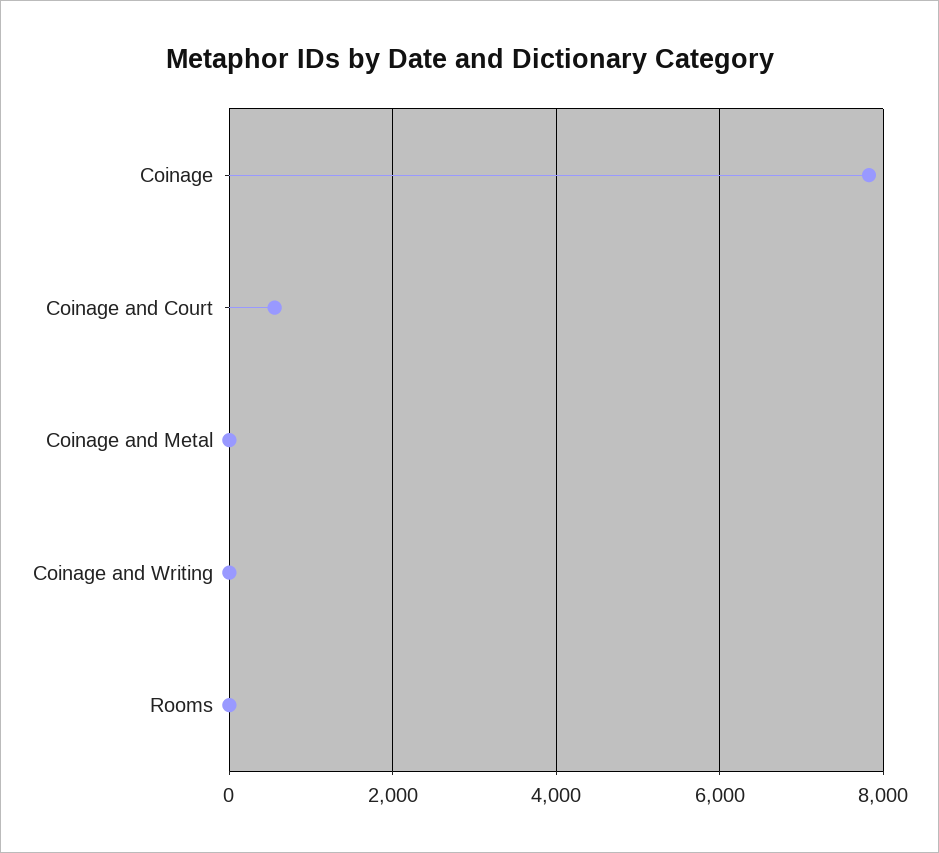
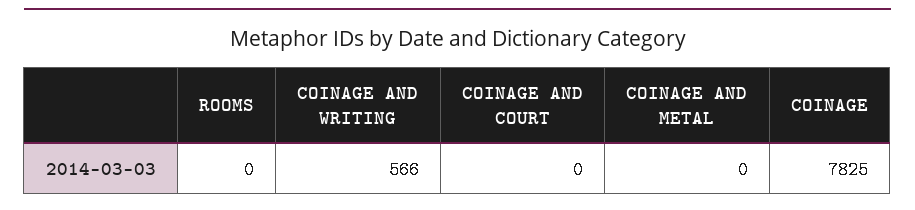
Coinage and Court: 600 -> 0
Coinage and Writing: 0 -> 566

